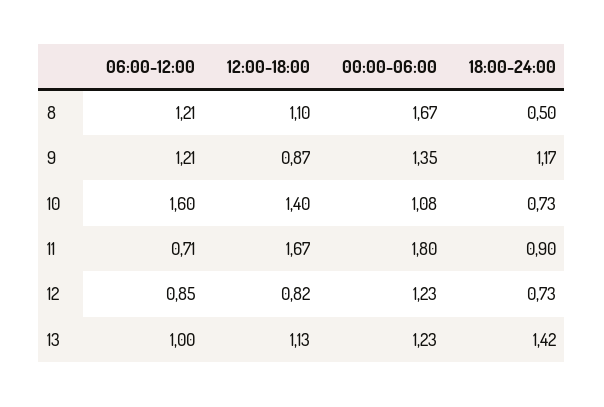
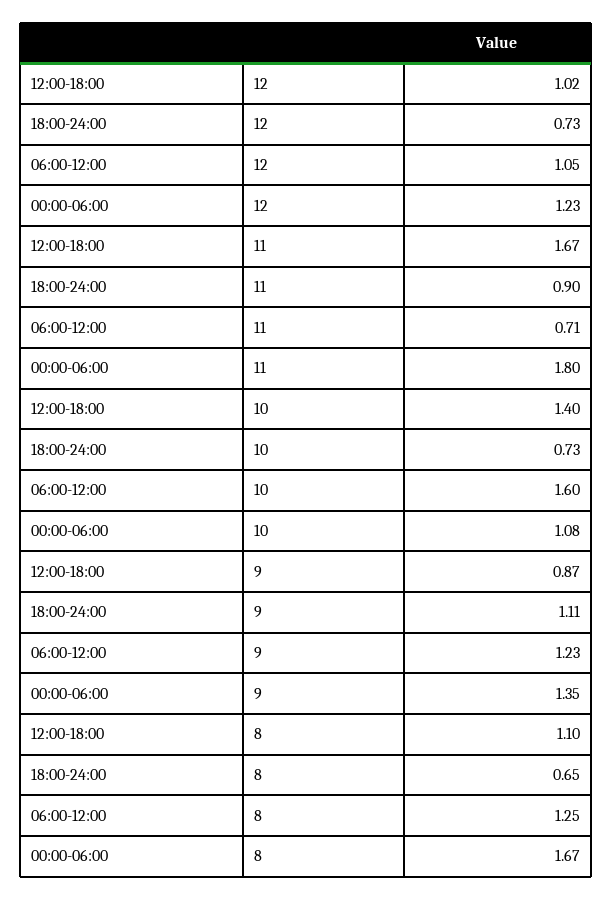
06:00-12:00, 8: 1.21 -> 1.25
18:00-24:00, 8: 0.5 -> 0.65
06:00-12:00, 9: 1.21 -> 1.23
18:00-24:00, 9: 1.17 -> 1.11
06:00-12:00, 12: 0.85 -> 1.05
12:00-18:00, 12: 0.82 -> 1.02
06:00-12:00, 13: 1 -> none
12:00-18:00, 13: 1.13 -> none
00:00-06:00, 13: 1.23 -> none
18:00-24:00, 13: 1.42 -> none

